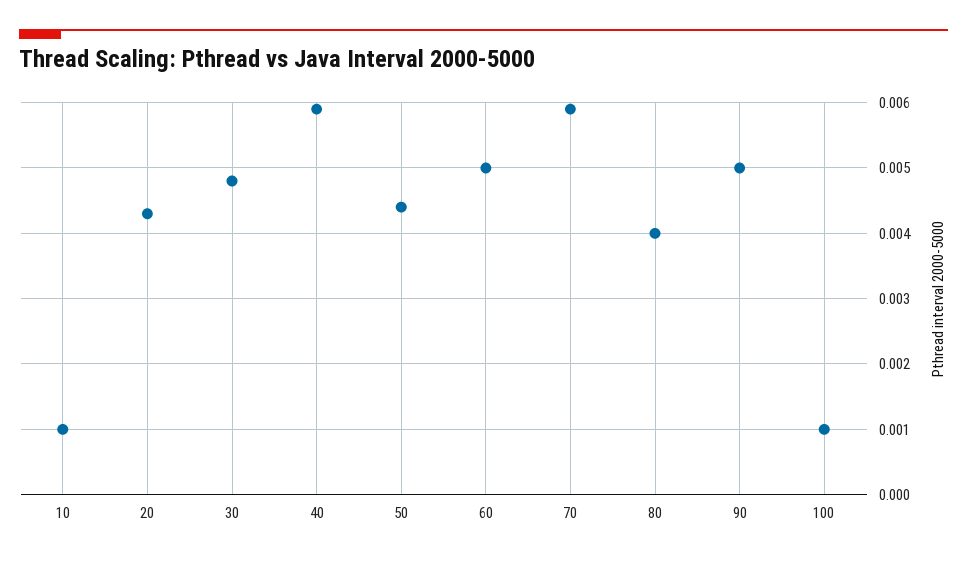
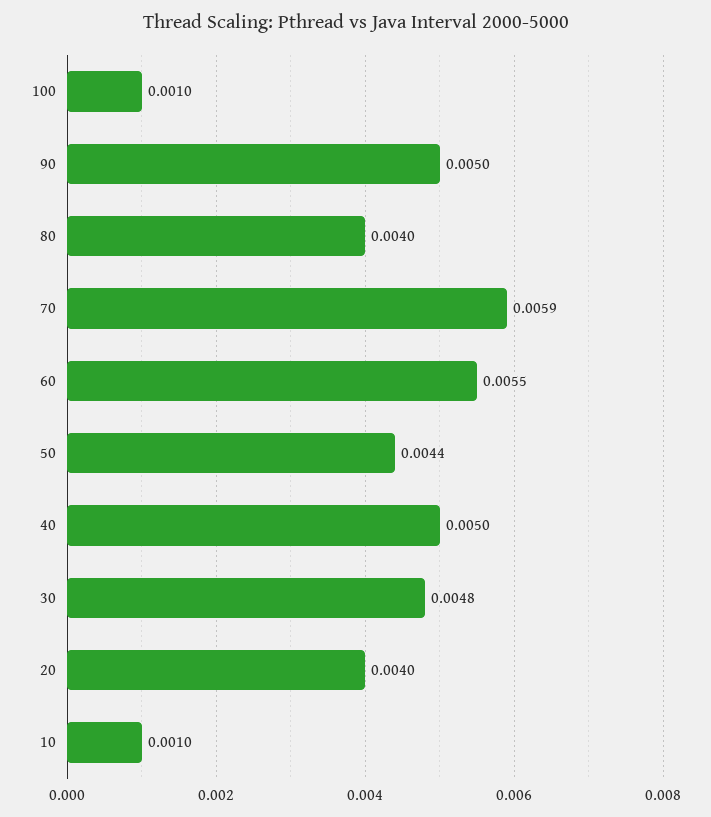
20: 0.0043 -> 0.004
40: 0.0059 -> 0.005
60: 0.005 -> 0.0055

